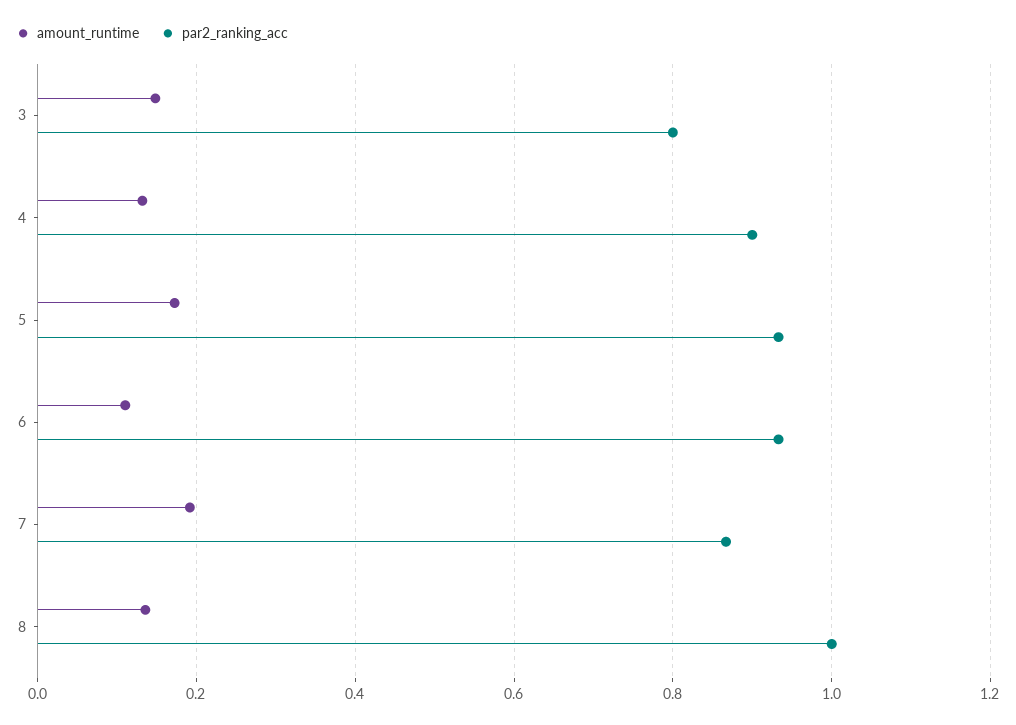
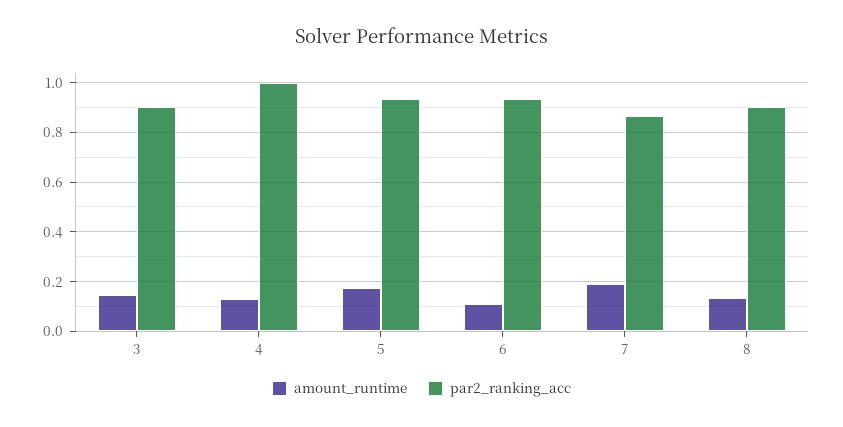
par2_ranking_acc, 3: 0.8 -> 0.9
par2_ranking_acc, 4: 0.9 -> 1
par2_ranking_acc, 8: 1 -> 0.9

